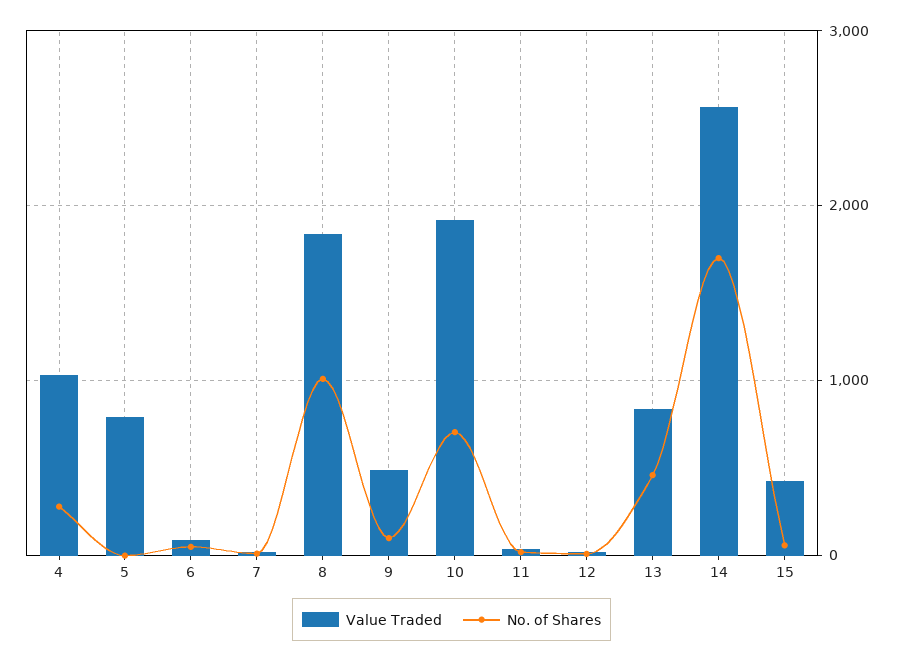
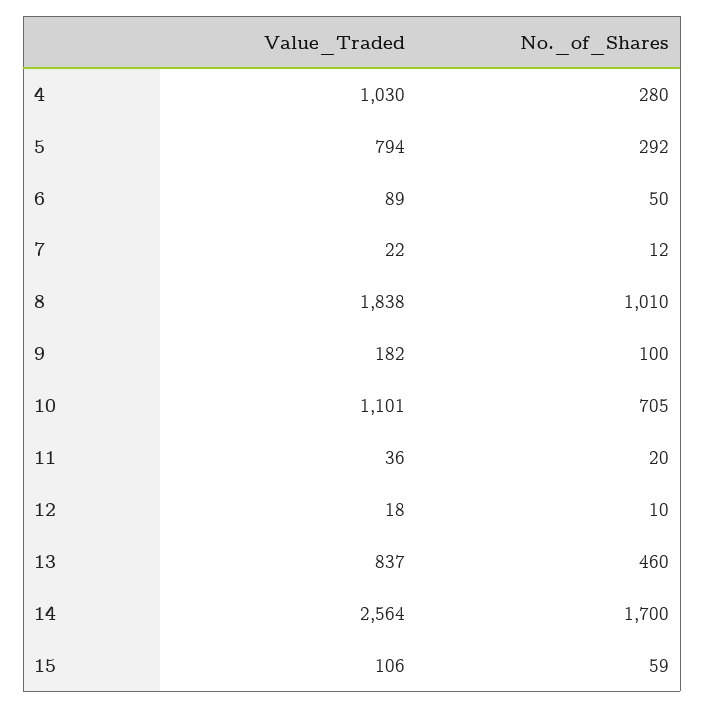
No. of Shares, 5: 0 -> 292
Value Traded, 9: 500 -> 182
Value Traded, 10: 1900 -> 1101
Value Traded, 15: 400 -> 106

